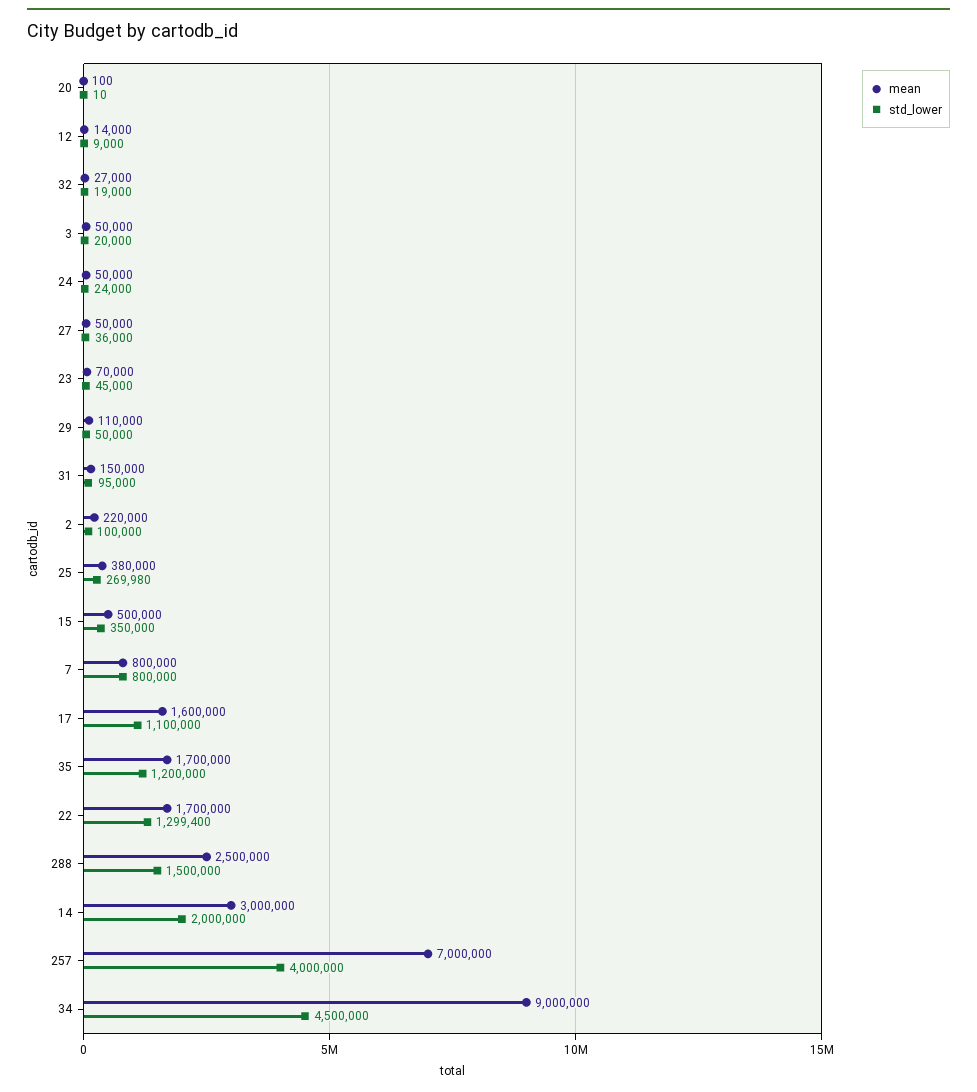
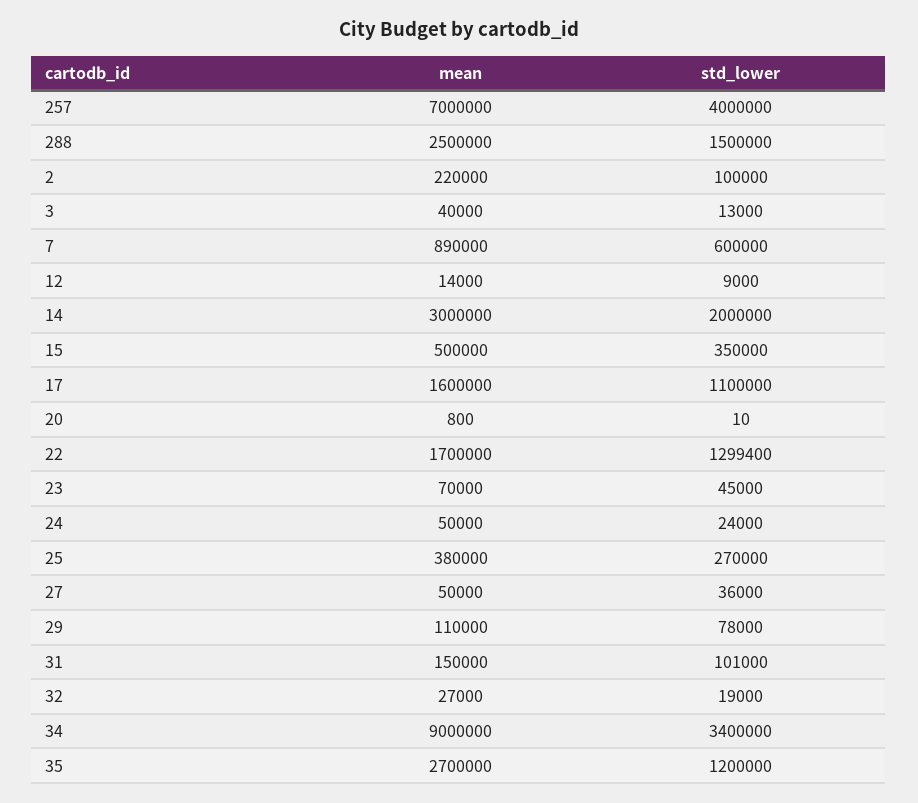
mean, 20: 100 -> 800
mean, 3: 50000 -> 40000
std_lower, 3: 20000 -> 13000
std_lower, 29: 50000 -> 78000
std_lower, 31: 95000 -> 101000
std_lower, 25: 269980 -> 270000
mean, 7: 800000 -> 890000
std_lower, 7: 800000 -> 600000
mean, 35: 1700000 -> 2700000
std_lower, 34: 4500000 -> 3400000

